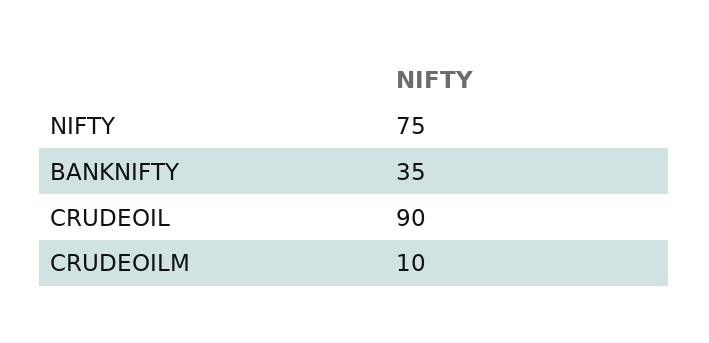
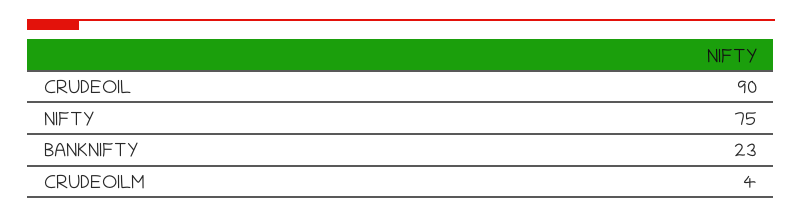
BANKNIFTY: 35 -> 23
CRUDEOILM: 10 -> 4

